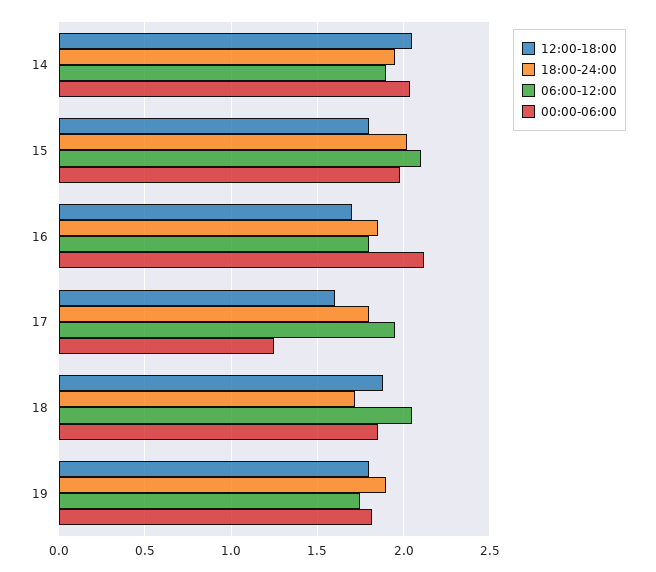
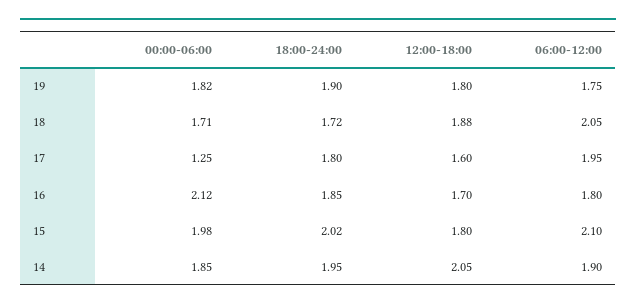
00:00-06:00, 14: 2.05 -> 1.85
00:00-06:00, 18: 1.85 -> 1.71

